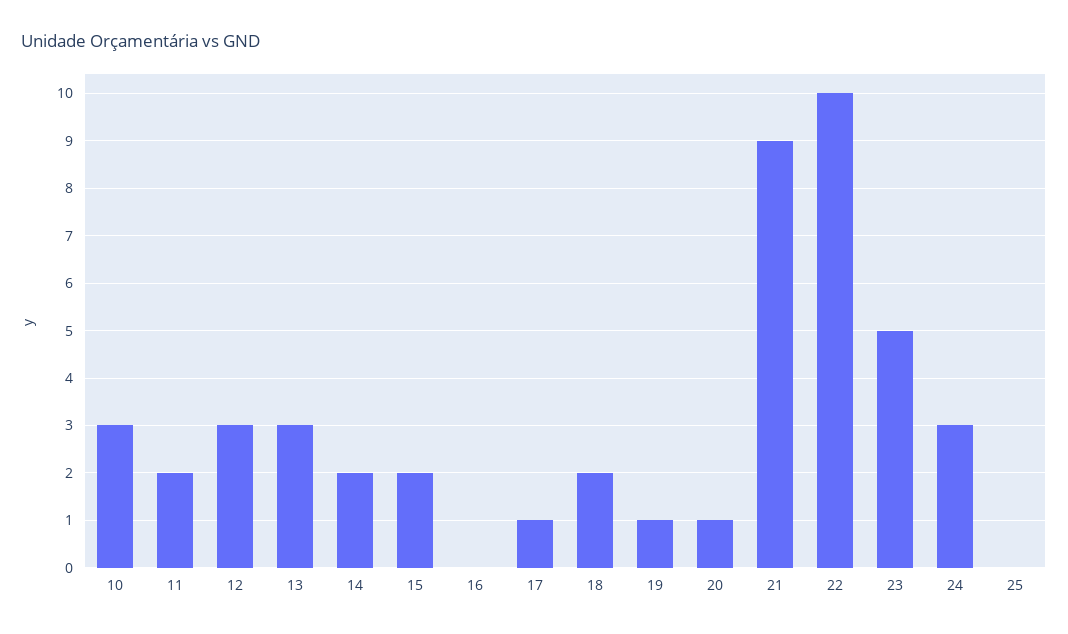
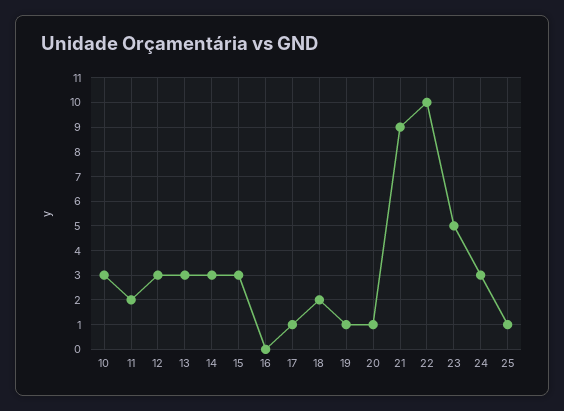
14: 2 -> 3
15: 2 -> 3
25: 0 -> 1

